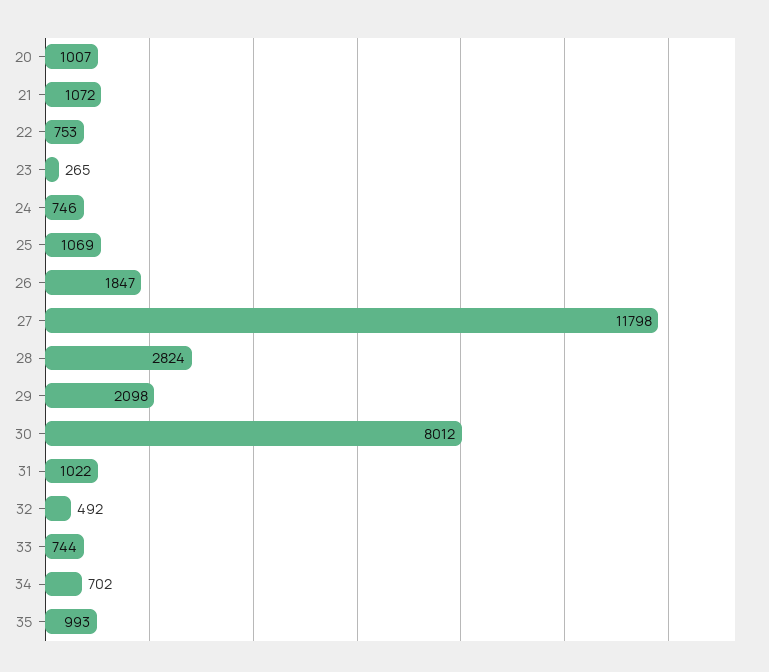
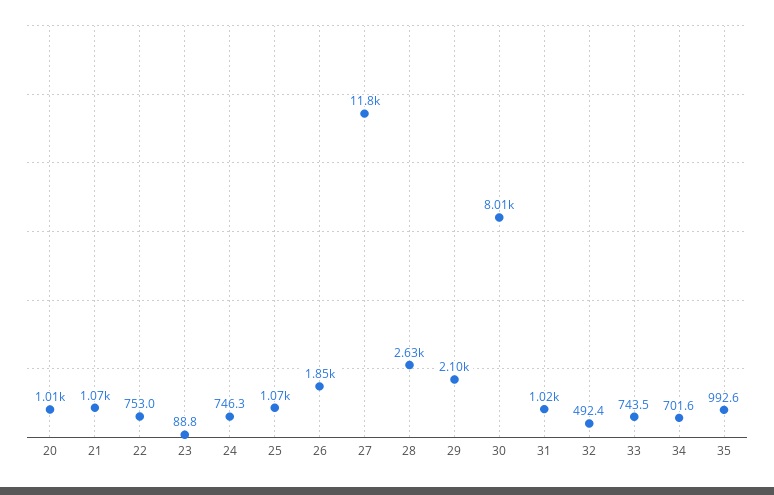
23: 265 -> 88.8
28: 2824 -> 2630

